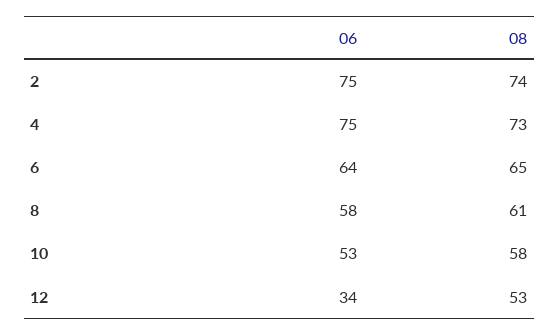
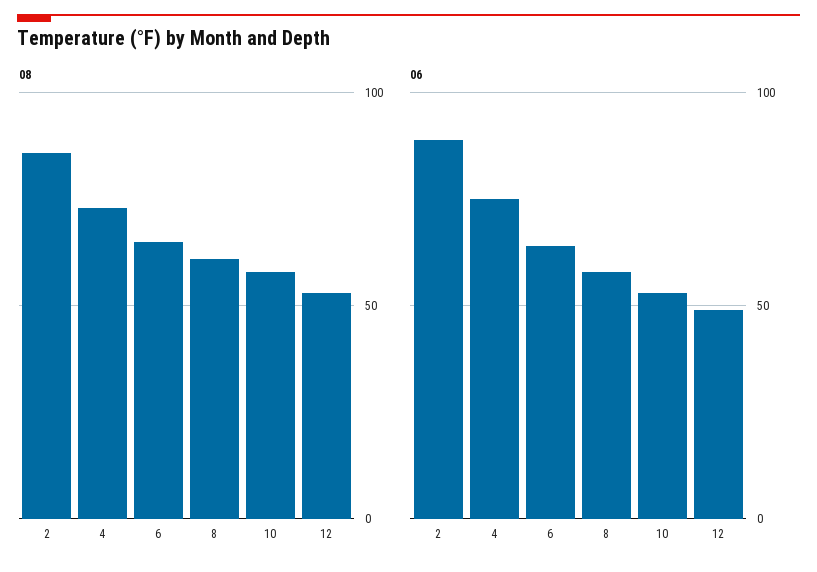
06, 2: 75 -> 90
08, 2: 74 -> 85
06, 12: 34 -> 50

